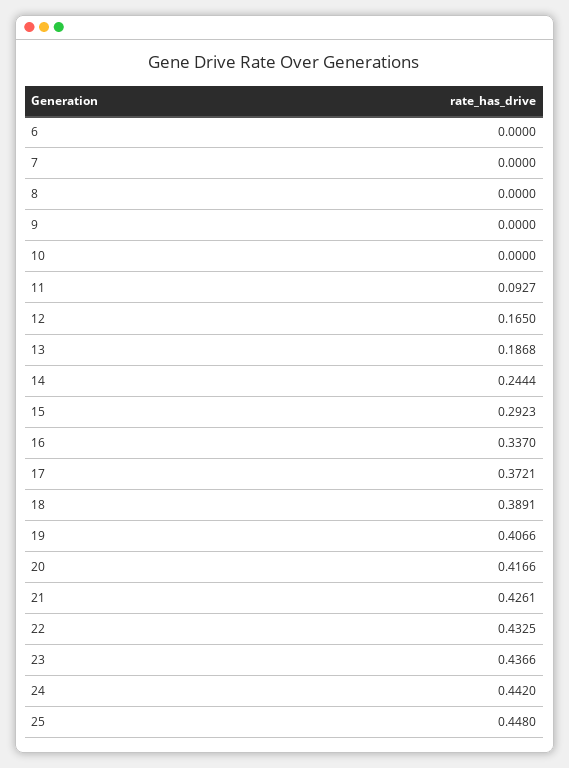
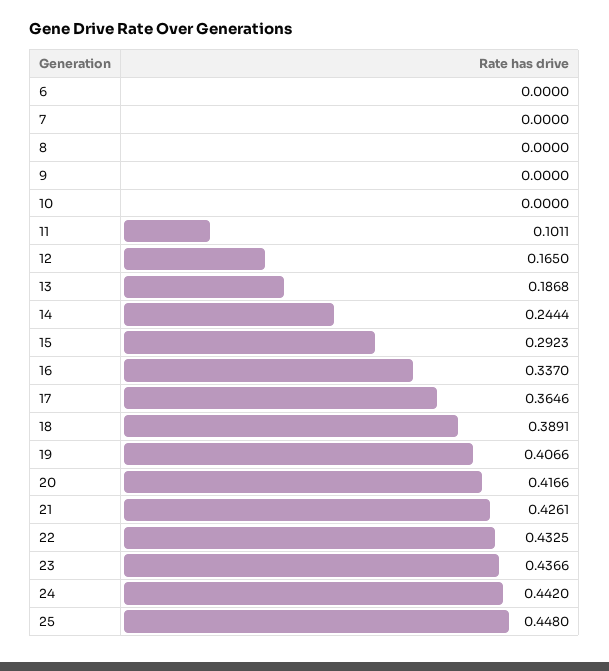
11: 0.0927 -> 0.1011
17: 0.3721 -> 0.3646

